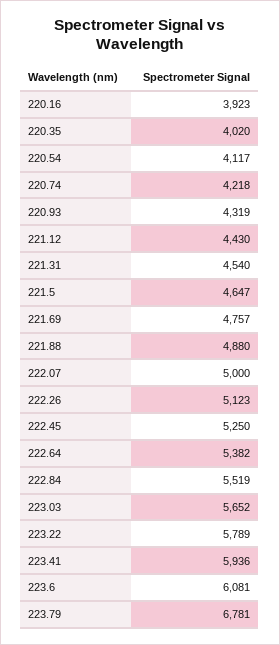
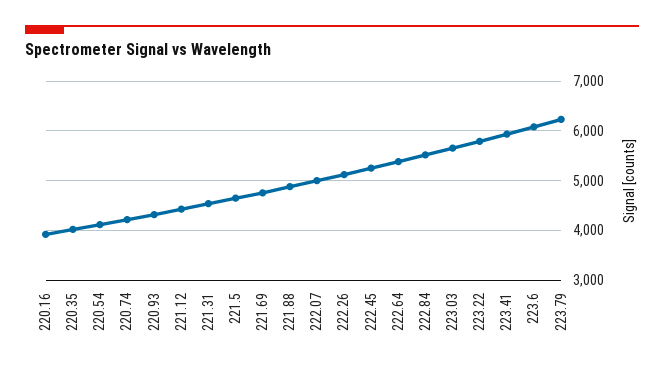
223.79: 6781 -> 6200

